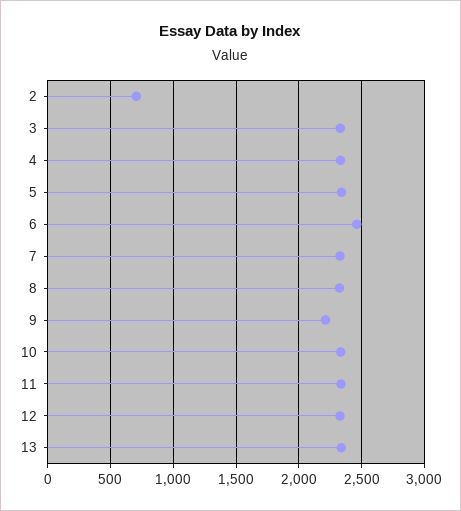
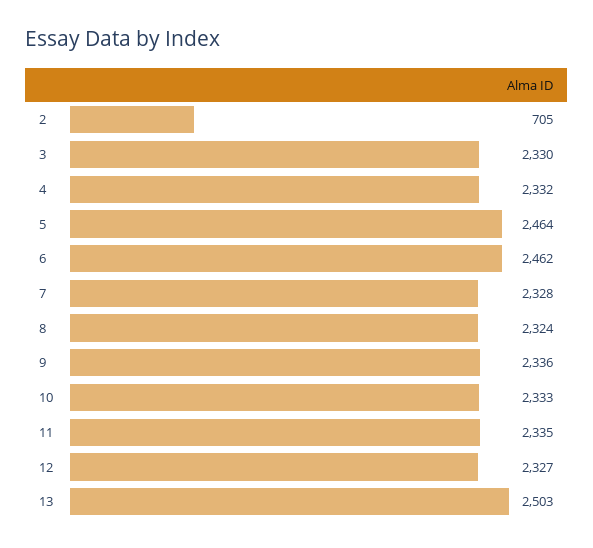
5: 2350 -> 2464
9: 2200 -> 2336
13: 2350 -> 2503

